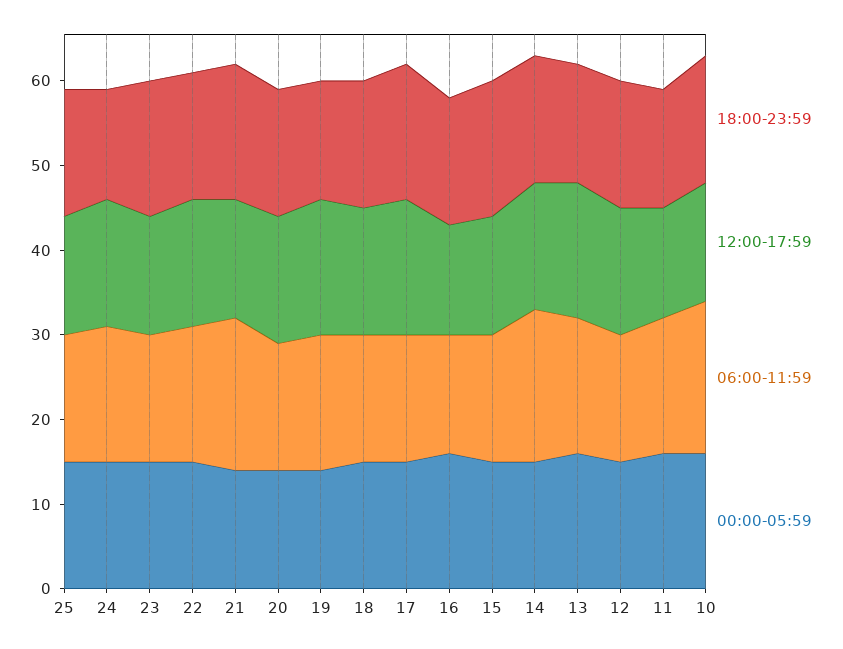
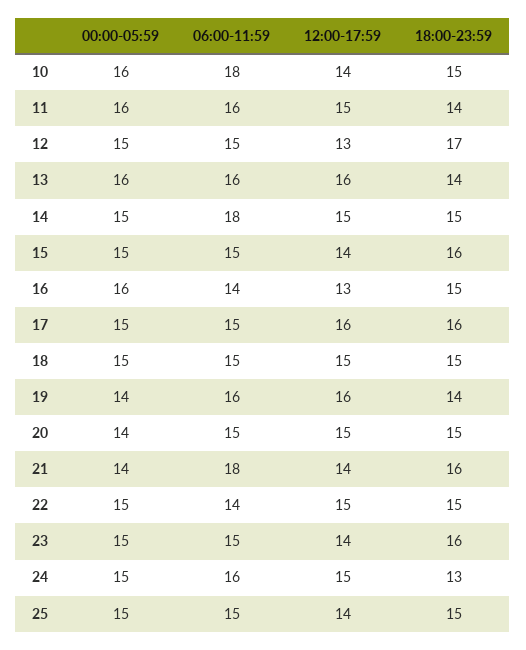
06:00-11:59, 22: 16 -> 14
18:00-23:59, 12: 15 -> 17
12:00-17:59, 12: 15 -> 13
12:00-17:59, 11: 13 -> 15

